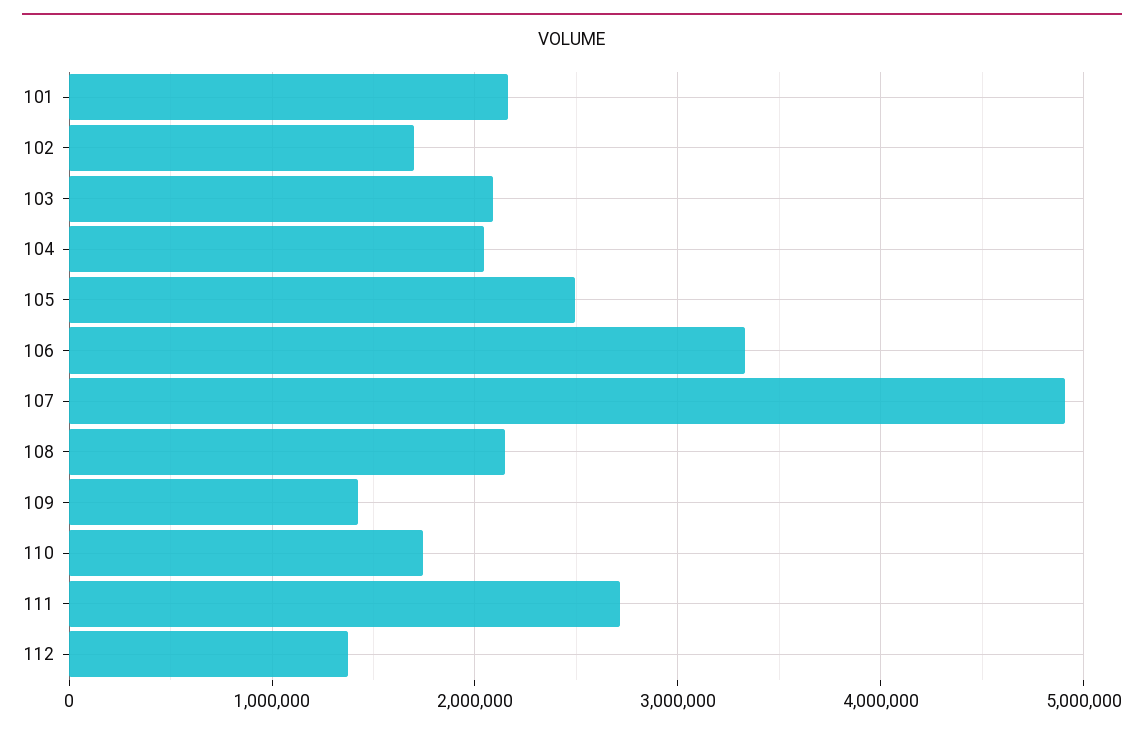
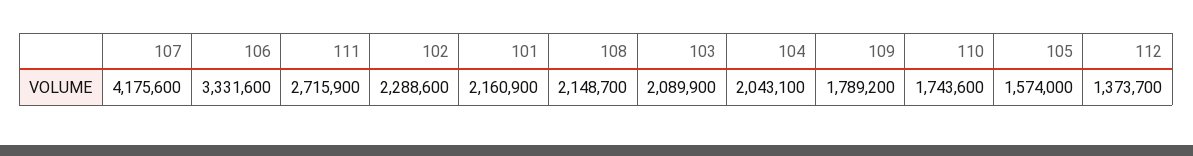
102: 1700000 -> 2288600
105: 2500000 -> 1574000
107: 4900000 -> 4175600
109: 1400000 -> 1789200

